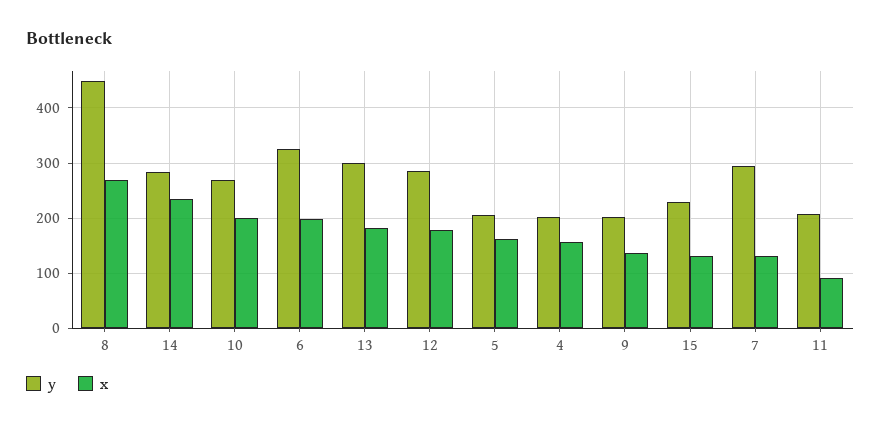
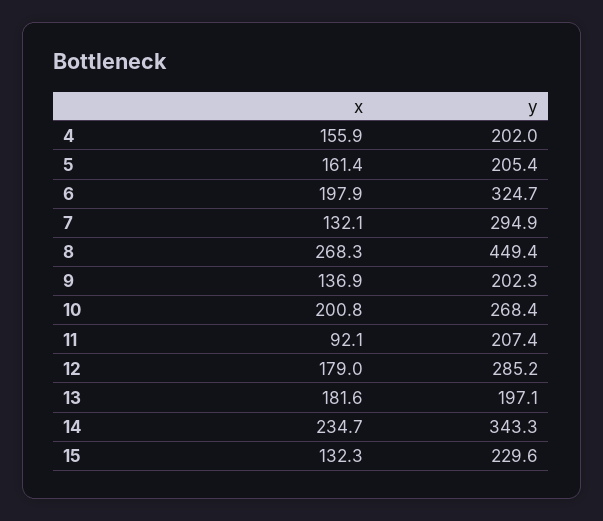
y, 14: 280 -> 343.3
y, 13: 300 -> 197.1

